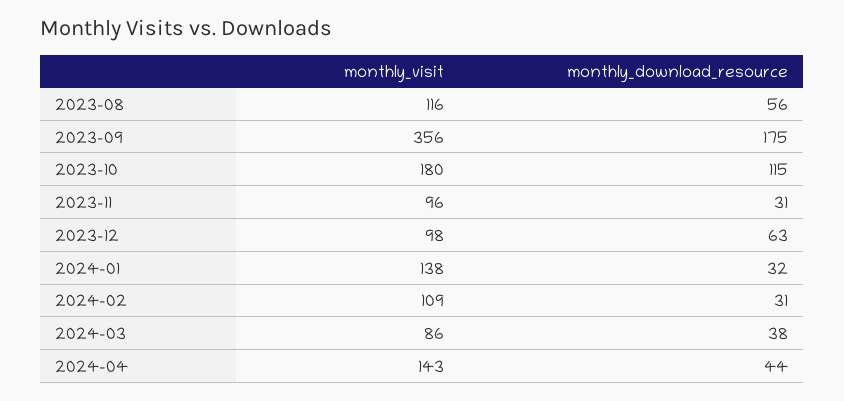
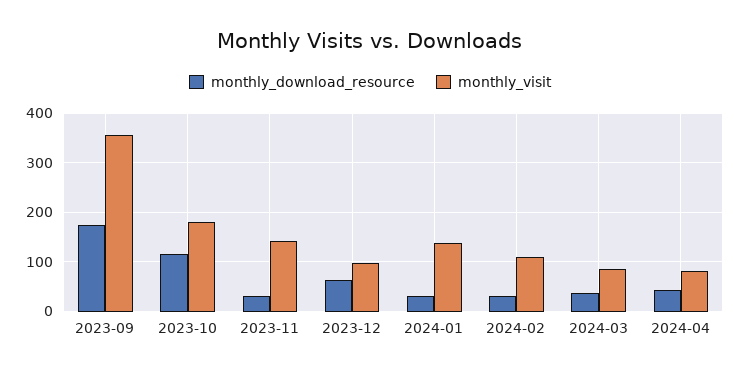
monthly_visit, 2023-08: 116 -> none
monthly_download_resource, 2023-08: 56 -> none
monthly_visit, 2023-11: 96 -> 140
monthly_visit, 2024-04: 143 -> 80

